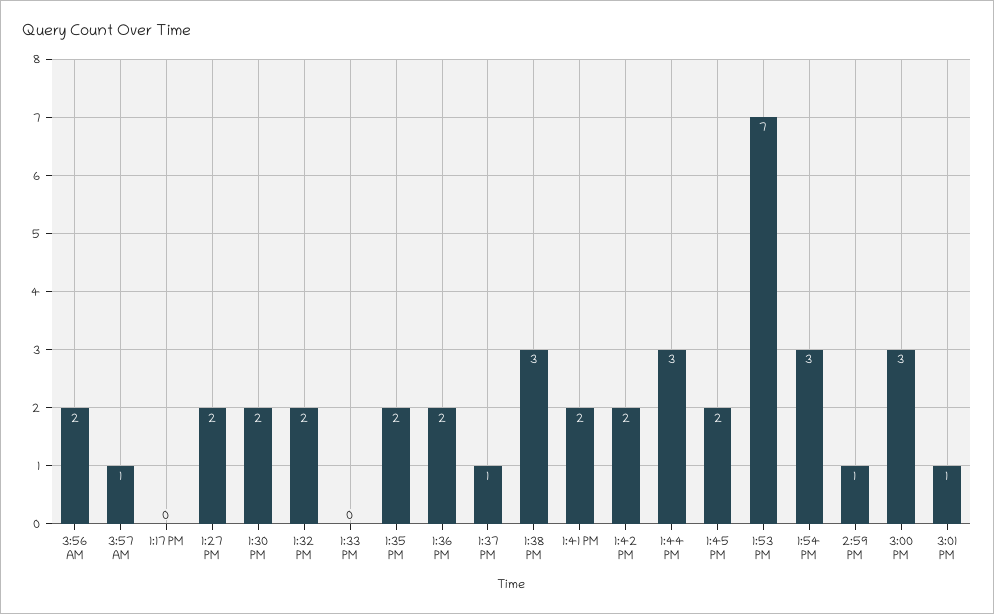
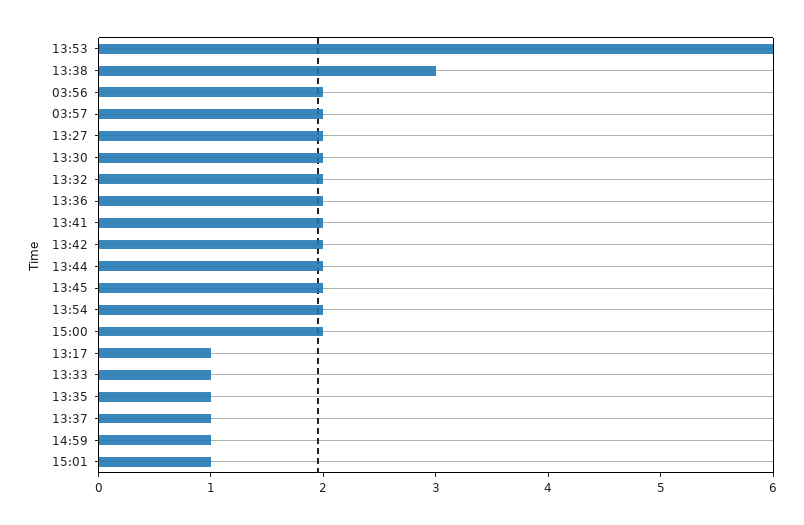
3:57 AM: 1 -> 2
1:17 PM: 0 -> 1
1:33 PM: 0 -> 1
1:35 PM: 2 -> 1
1:44 PM: 3 -> 2
1:53 PM: 7 -> 6
1:54 PM: 3 -> 2
3:00 PM: 3 -> 2

